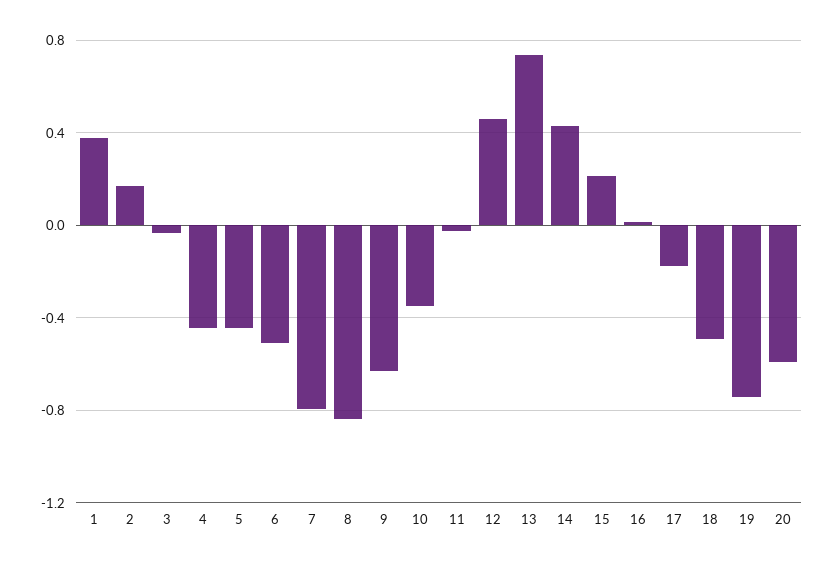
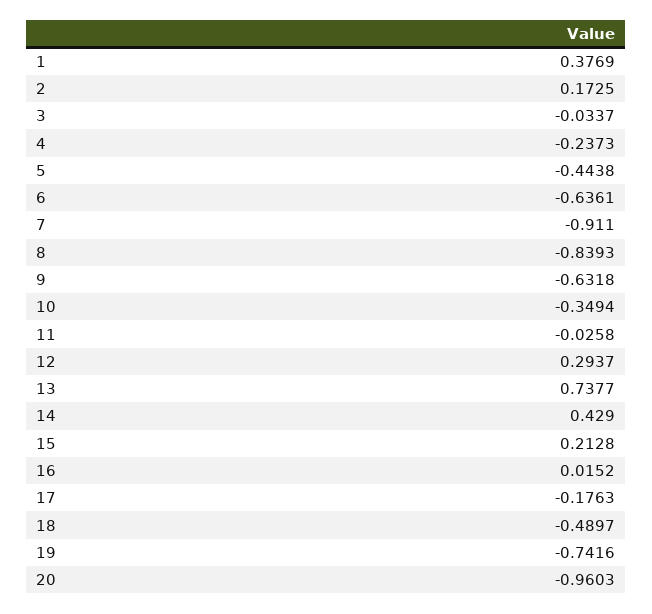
4: -0.45 -> -0.2373
6: -0.5 -> -0.6361
7: -0.8 -> -0.911
12: 0.45 -> 0.2937
20: -0.6 -> -0.9603

